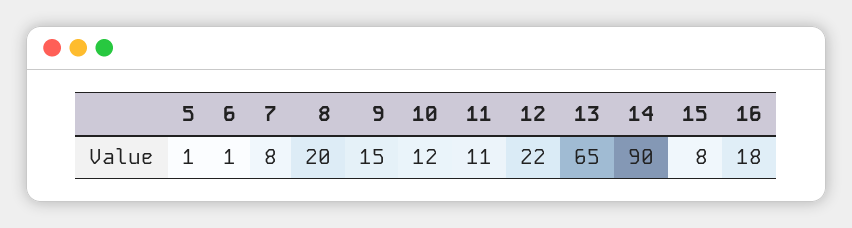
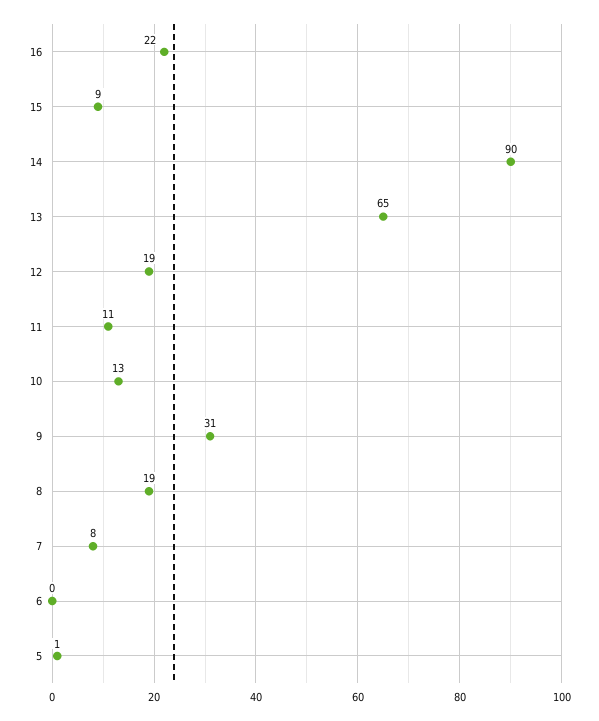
6: 1 -> 0
8: 20 -> 19
9: 15 -> 31
10: 12 -> 13
12: 22 -> 19
15: 8 -> 9
16: 18 -> 22

